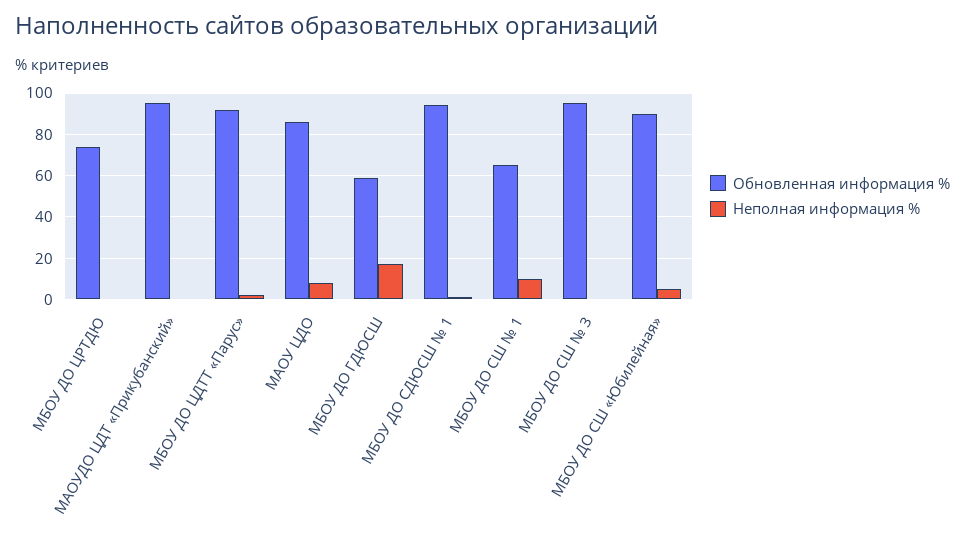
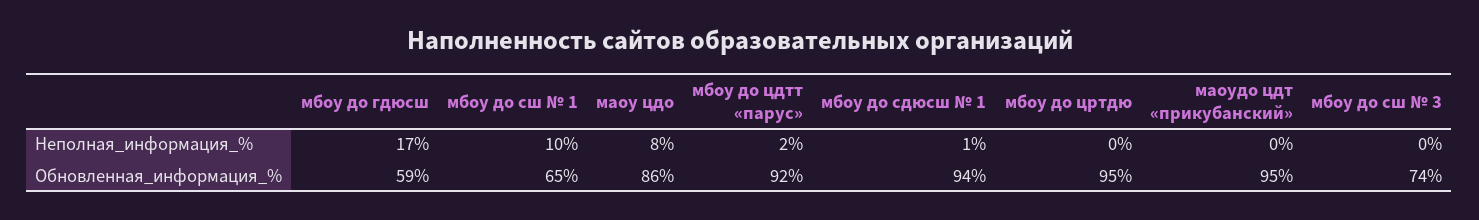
Обновленная информация %, МБОУ ДО ЦРТДЮ: 75 -> 95
Обновленная информация %, МБОУ ДО СШ № 3: 95 -> 74
Обновленная информация %, МБОУ ДО СШ «Юбилейная»: 90 -> none
Неполная информация %, МБОУ ДО СШ «Юбилейная»: 5 -> none

